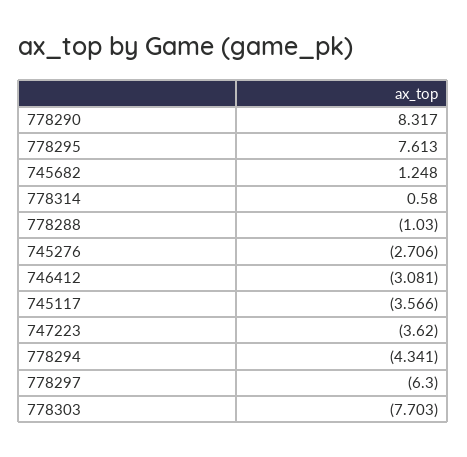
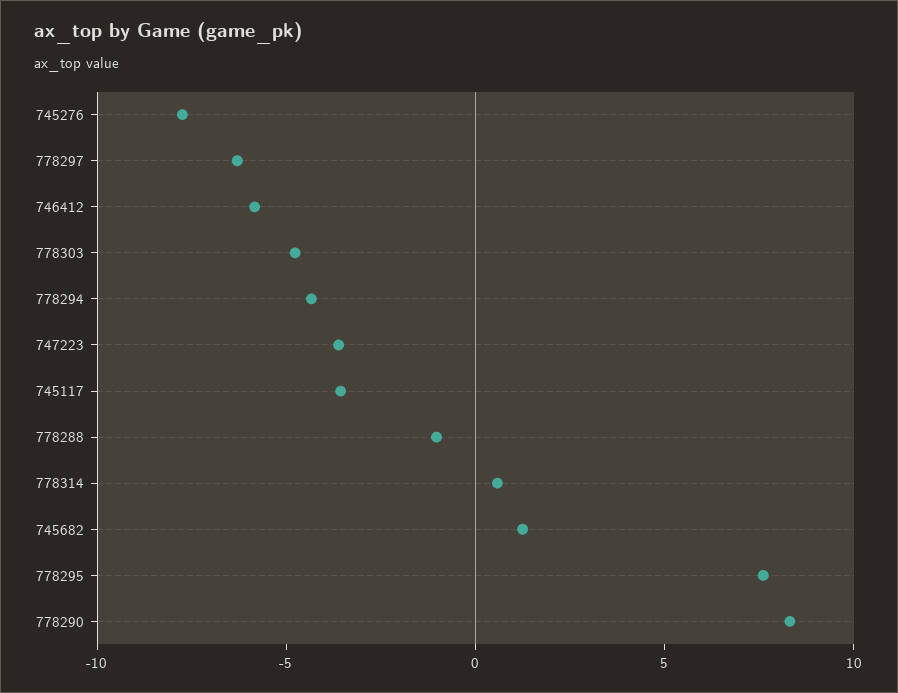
745276: -2.706 -> -8
746412: -3.081 -> -6
778303: -7.703 -> -5

